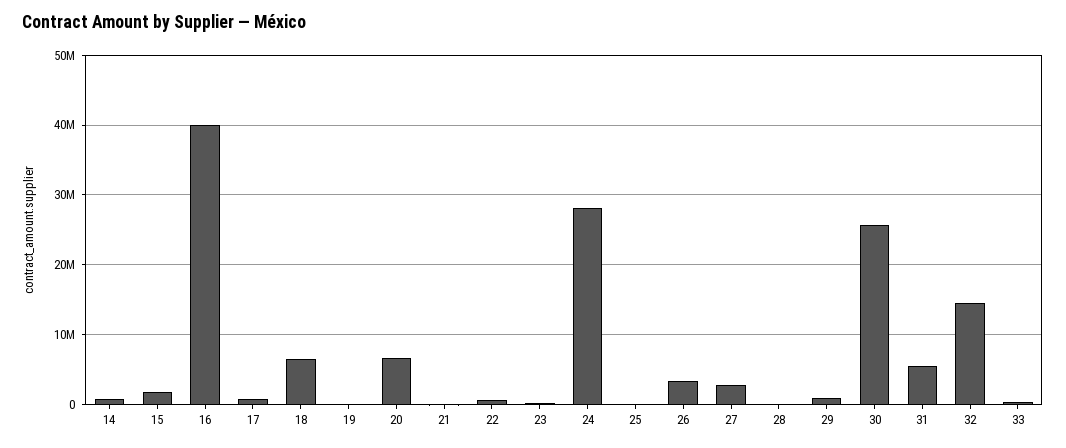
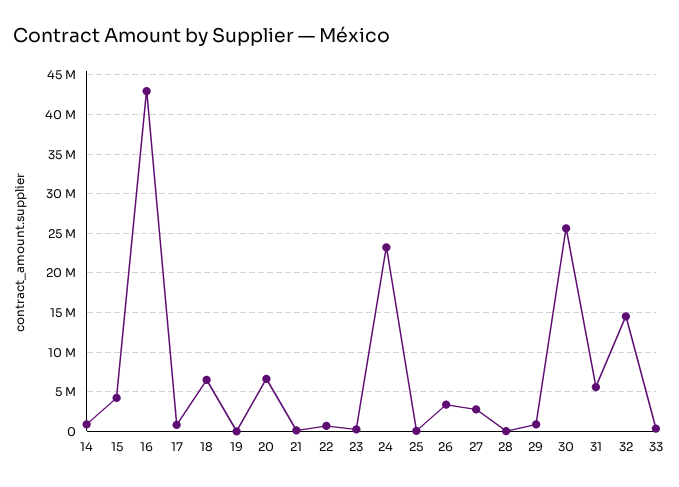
15: 2000000 -> 4000000
16: 40000000 -> 43000000
24: 28000000 -> 23000000

